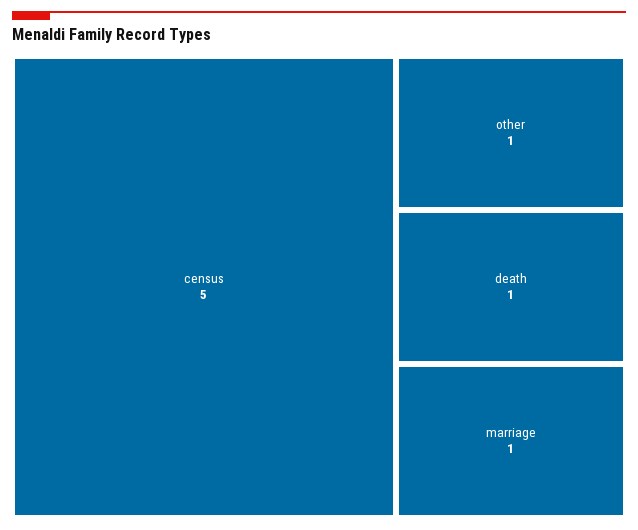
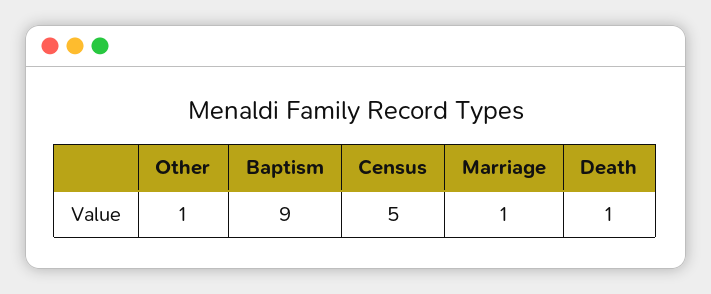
Baptism: none -> 9

